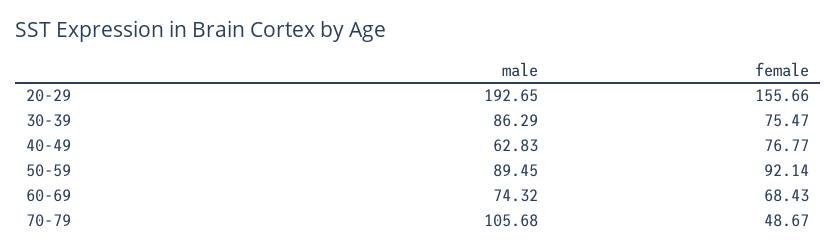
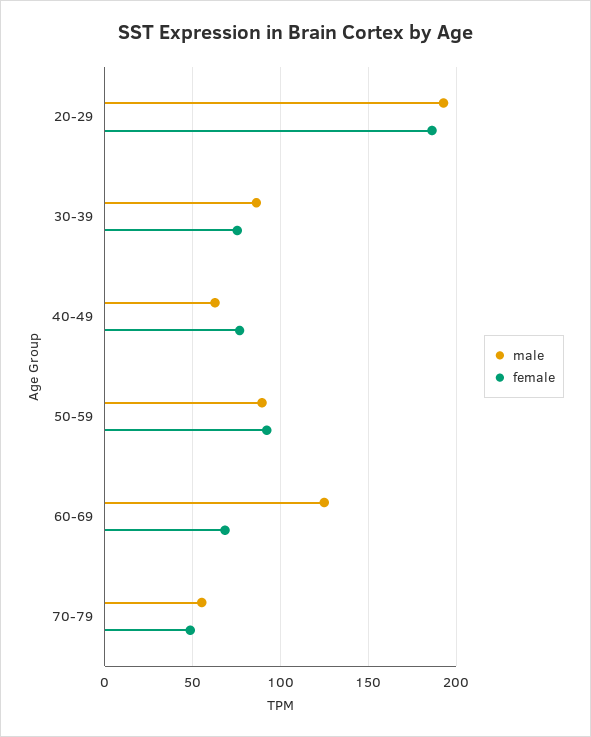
female, 20-29: 155.66 -> 185
male, 60-69: 74.32 -> 125
male, 70-79: 105.68 -> 55

